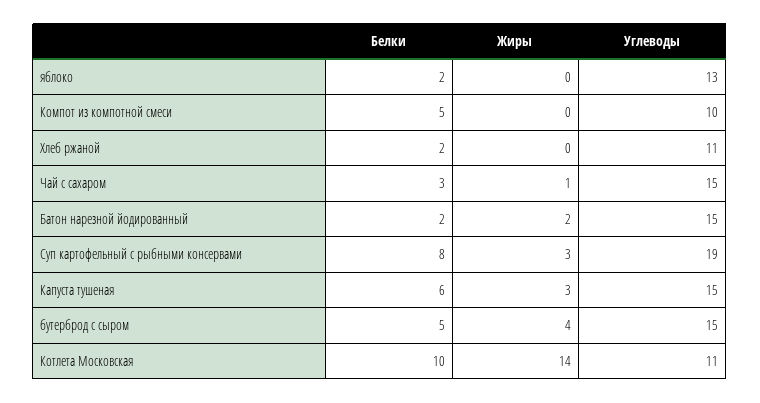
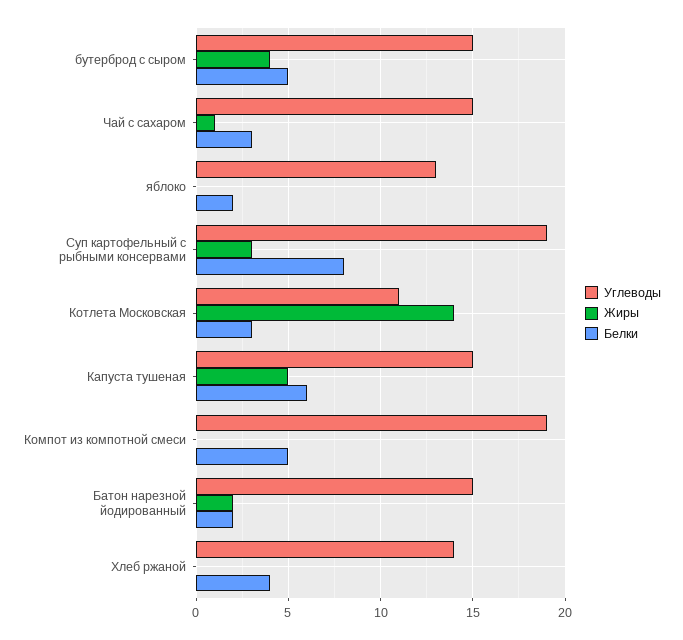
Углеводы, Компот из компотной смеси: 10 -> 19
Белки, Хлеб ржаной: 2 -> 4
Углеводы, Хлеб ржаной: 11 -> 14
Жиры, Капуста тушеная: 3 -> 5
Белки, Котлета Московская: 10 -> 3

